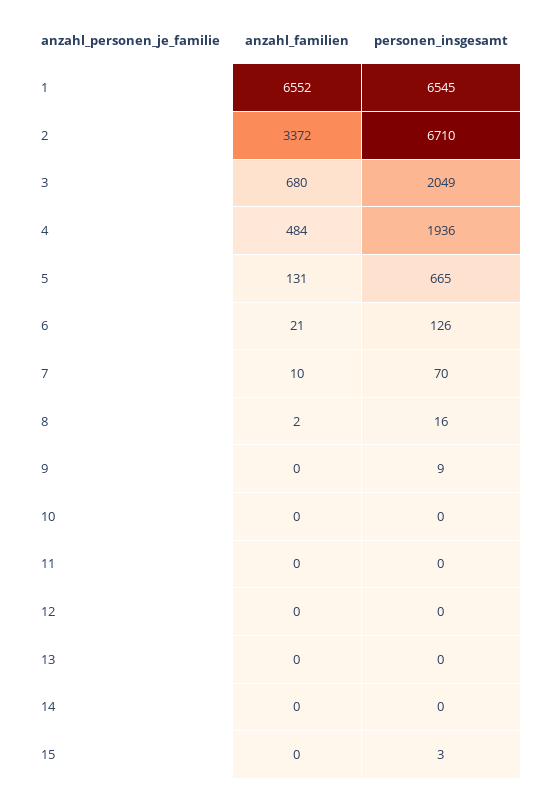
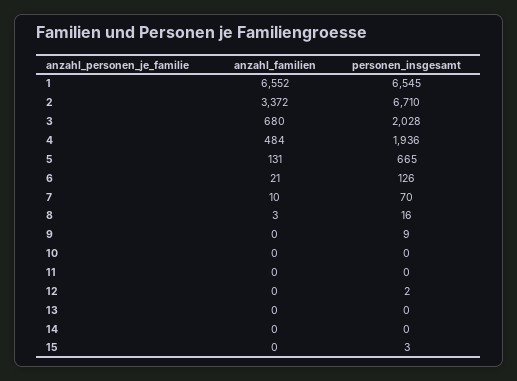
personen_insgesamt, 3: 2049 -> 2028
anzahl_familien, 8: 2 -> 3
personen_insgesamt, 12: 0 -> 2

